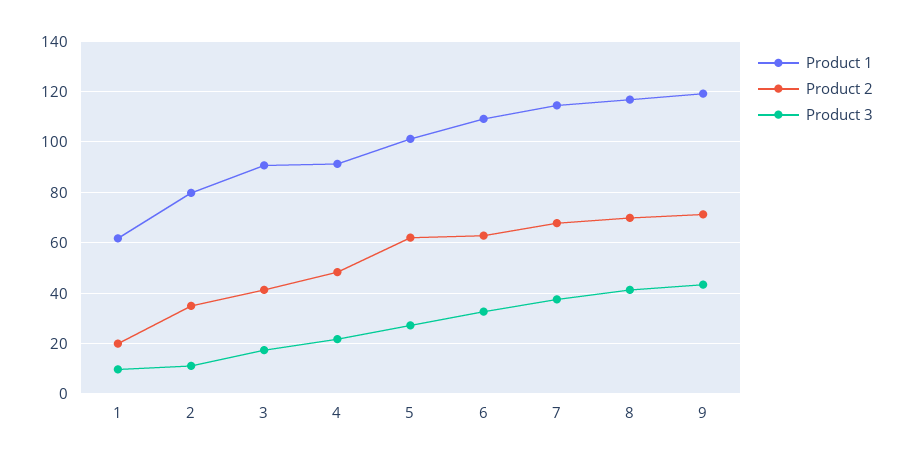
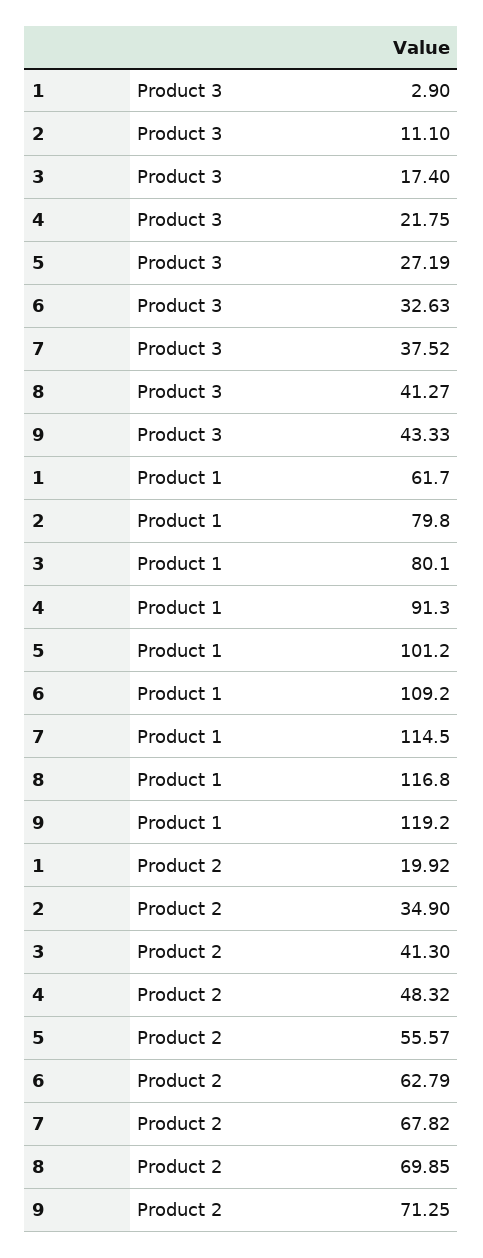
Product 3, 1: 10 -> 2.9
Product 1, 3: 90 -> 80.1
Product 2, 5: 62.5 -> 55.57

